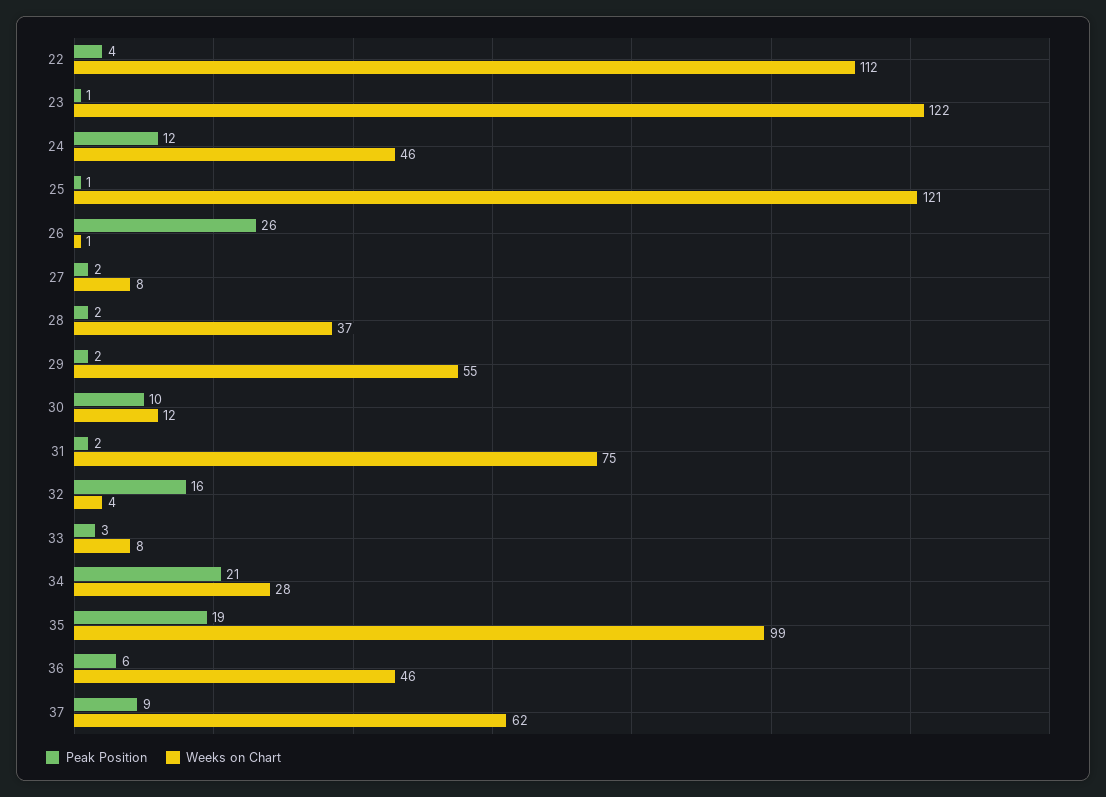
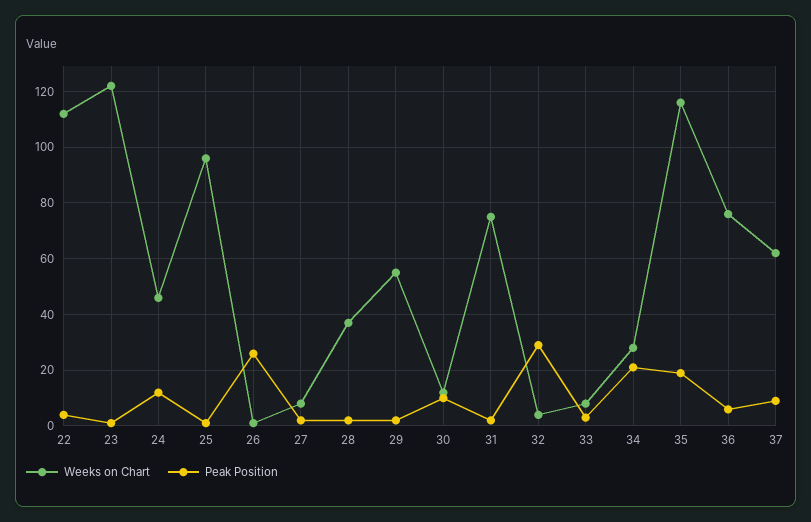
Weeks on Chart, 25: 121 -> 95
Peak Position, 32: 16 -> 30
Weeks on Chart, 35: 99 -> 115
Weeks on Chart, 36: 46 -> 75

